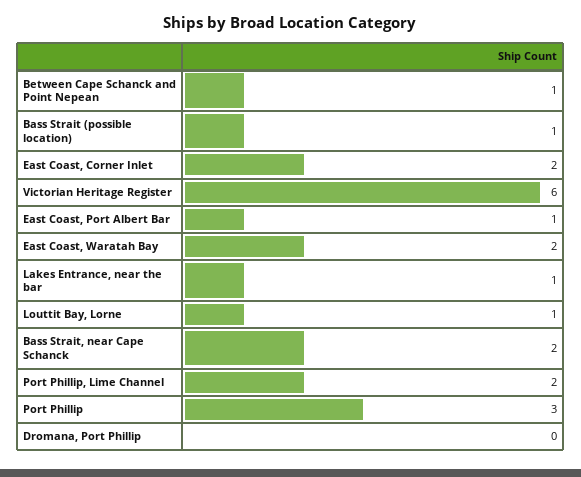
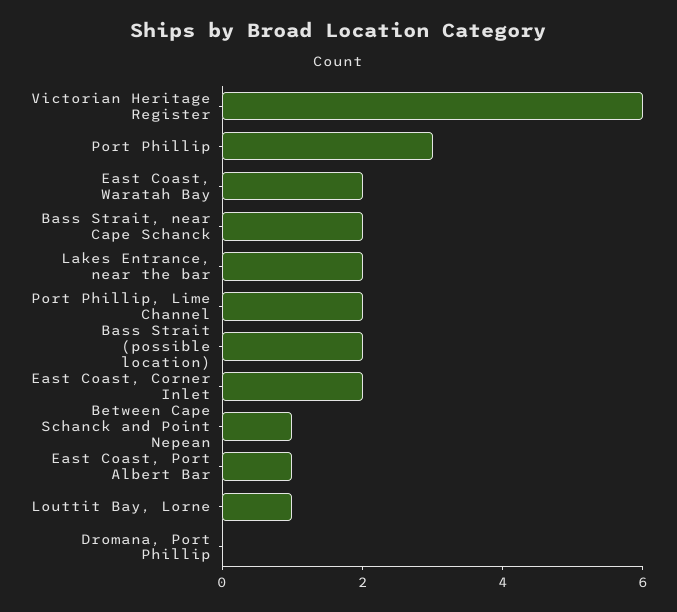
Bass Strait (possible location): 1 -> 2
Lakes Entrance, near the bar: 1 -> 2

